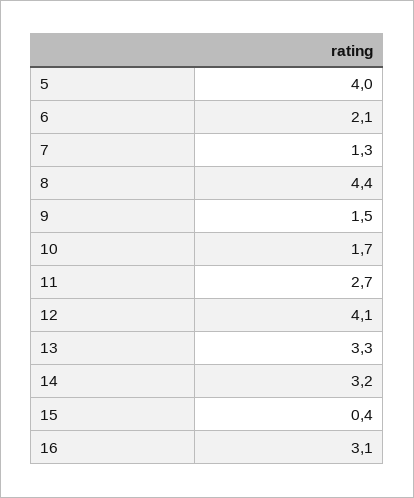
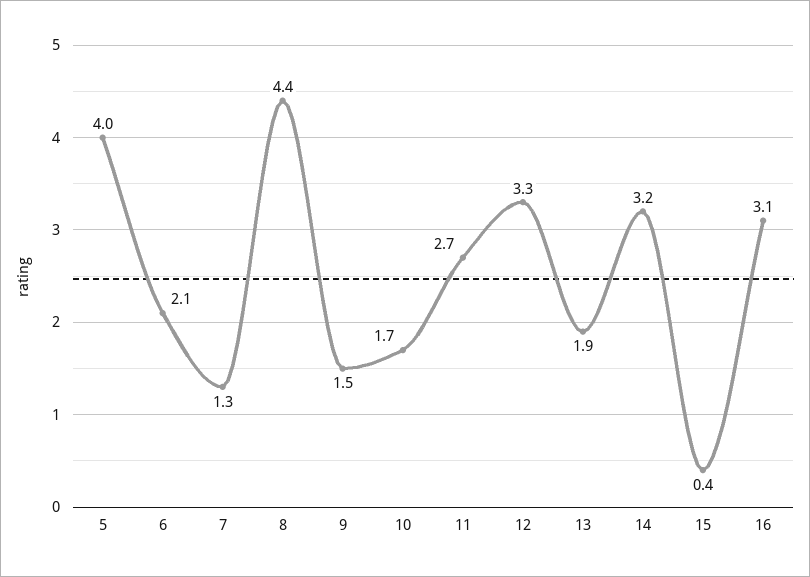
12: 4.1 -> 3.3
13: 3.3 -> 1.9

